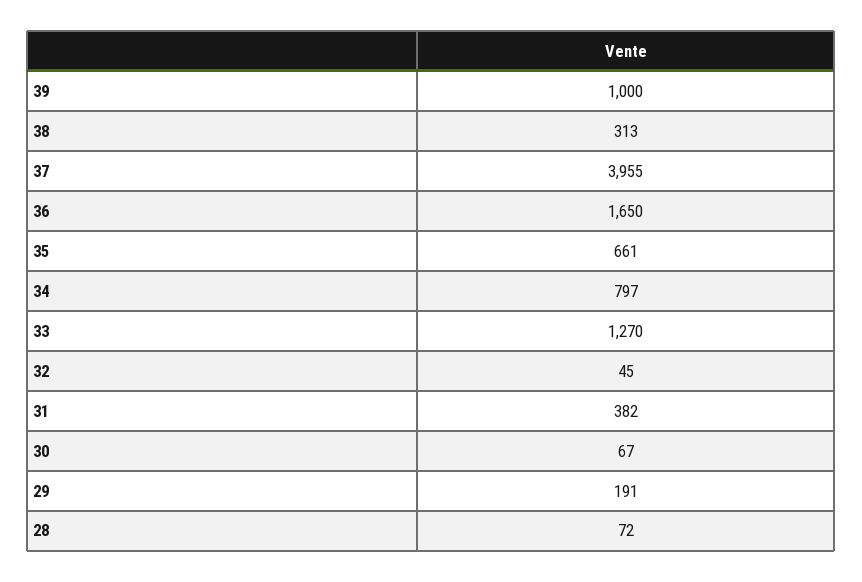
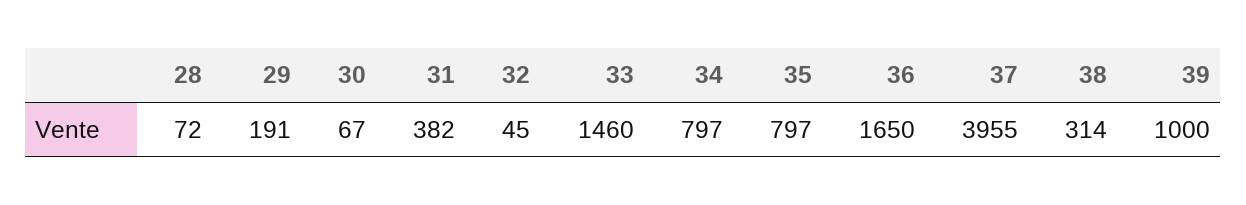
38: 313 -> 314
35: 661 -> 797
33: 1270 -> 1460

